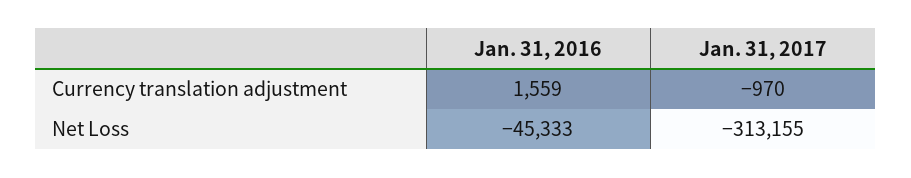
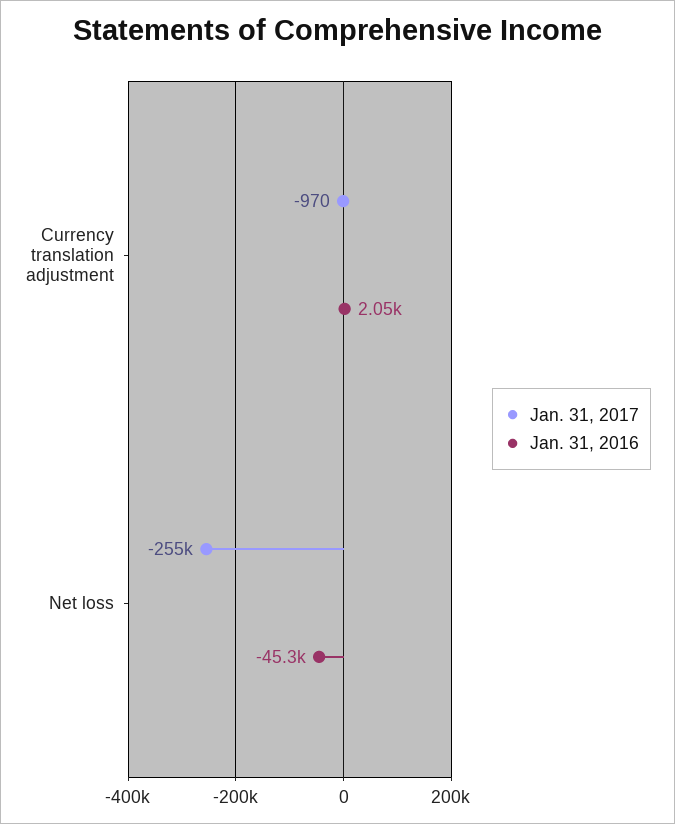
Jan. 31, 2016, Currency translation adjustment: 1559 -> 2050
Jan. 31, 2017, Net Loss: -313155 -> -255000

